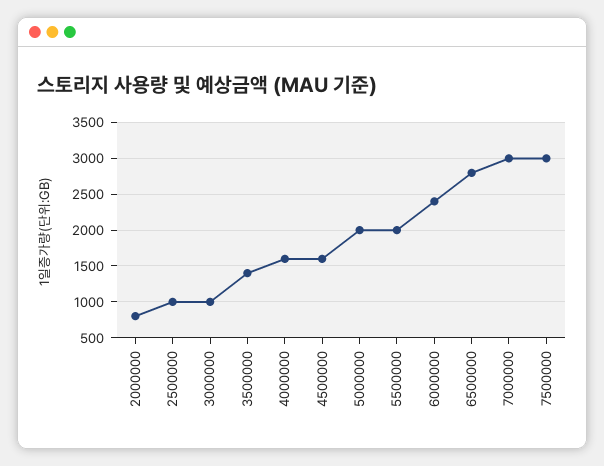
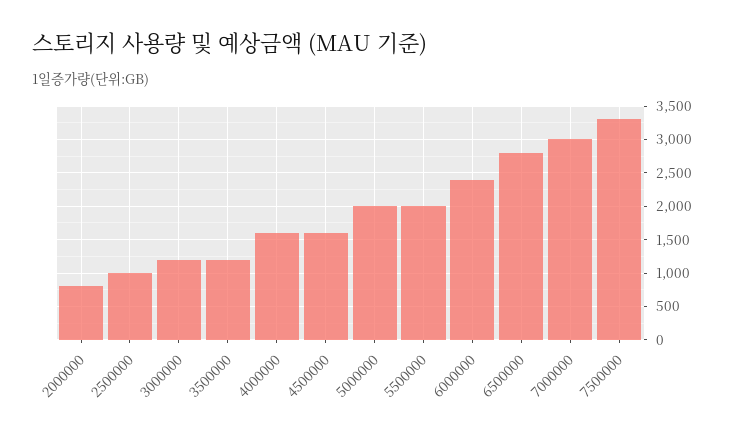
3000000: 1000 -> 1200
3500000: 1400 -> 1200
7500000: 3000 -> 3300

